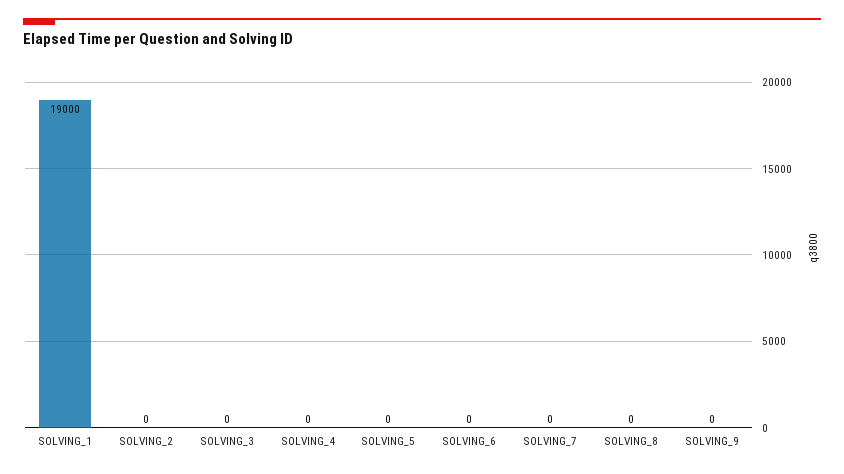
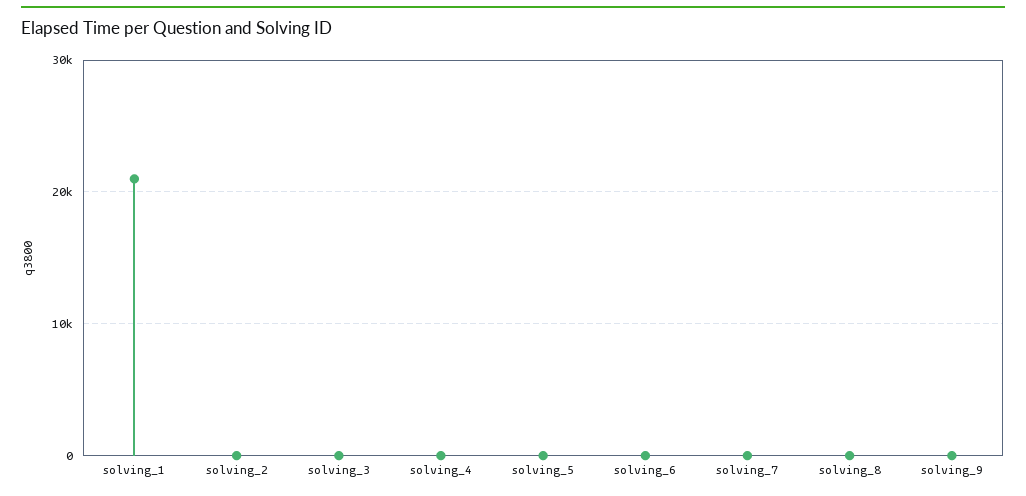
SOLVING_1: 19000 -> 21000

